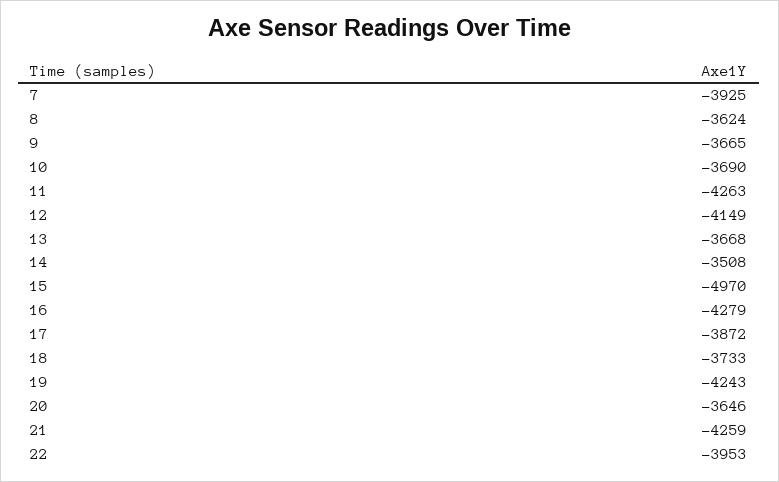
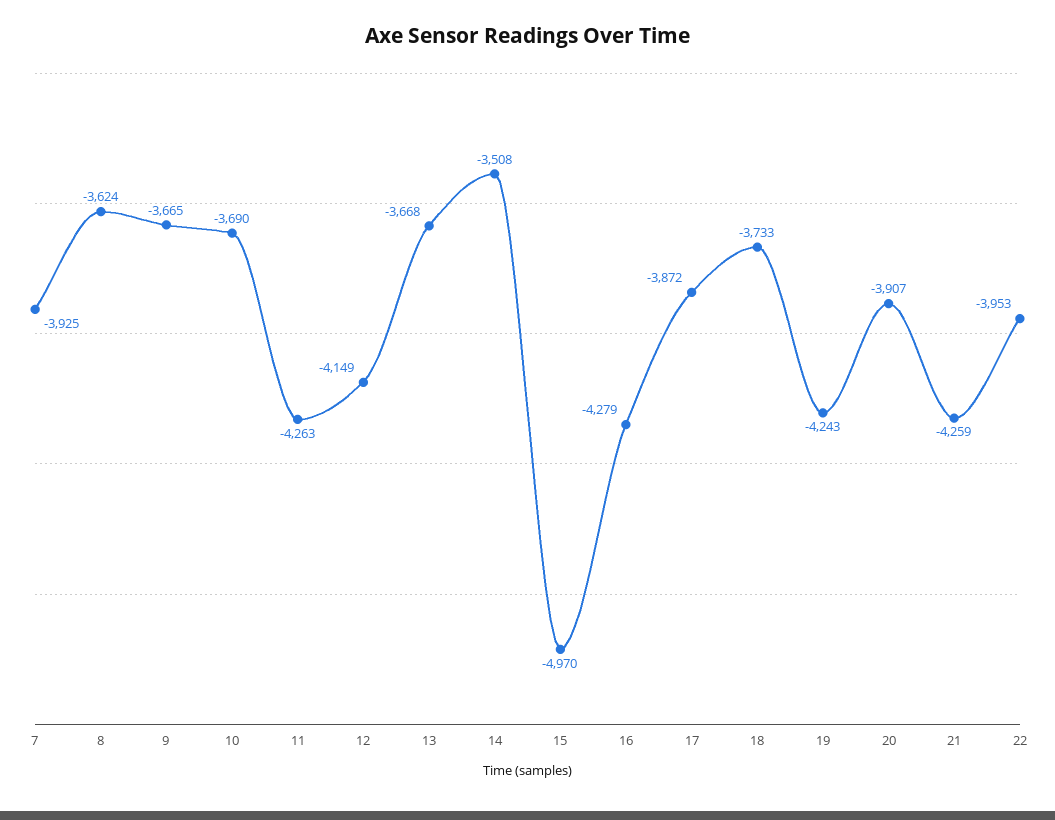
20: -3646 -> -3907

